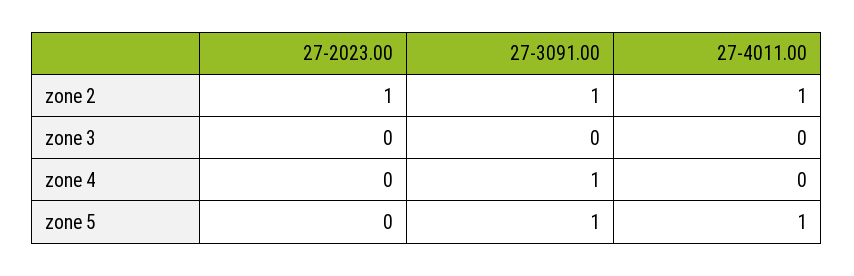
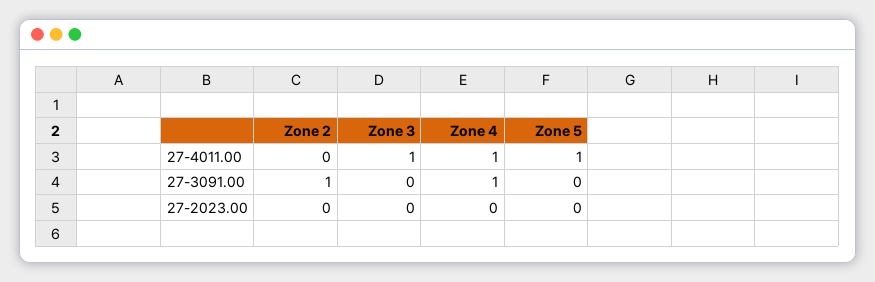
27-2023.00, zone 2: 1 -> 0
27-4011.00, zone 2: 1 -> 0
27-4011.00, zone 3: 0 -> 1
27-4011.00, zone 4: 0 -> 1
27-3091.00, zone 5: 1 -> 0

